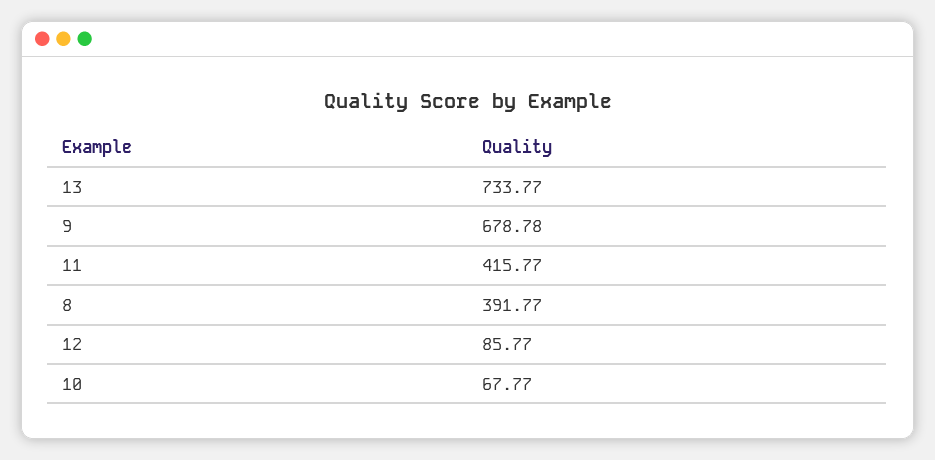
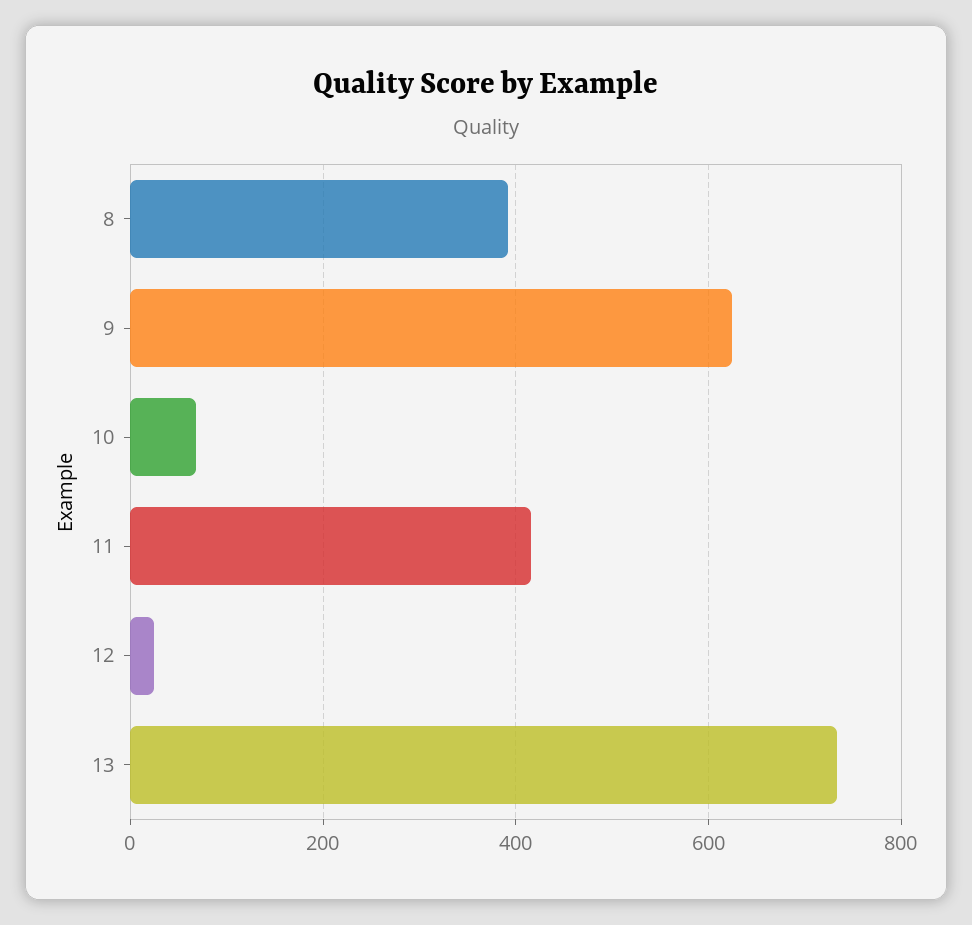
9: 678.78 -> 620
12: 85.77 -> 20

